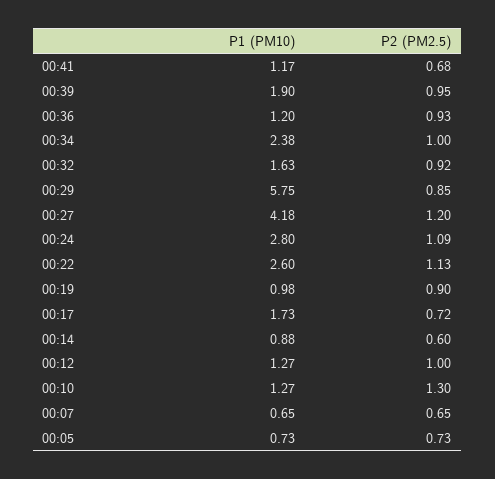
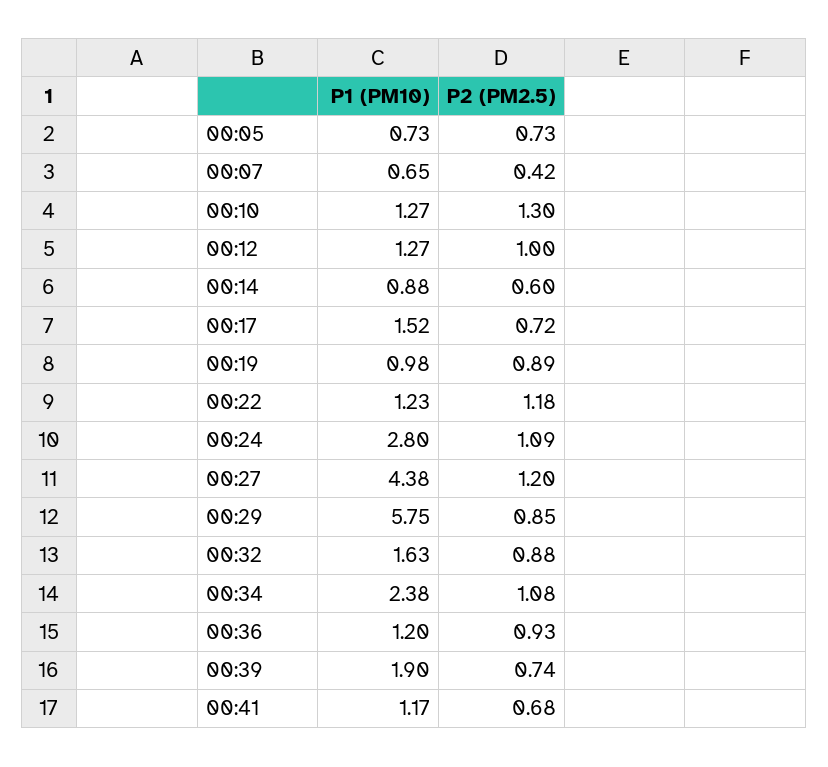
P2 (PM2.5), 00:39: 0.95 -> 0.74
P2 (PM2.5), 00:34: 1 -> 1.08
P2 (PM2.5), 00:32: 0.92 -> 0.88
P1 (PM10), 00:27: 4.18 -> 4.38
P1 (PM10), 00:22: 2.6 -> 1.23
P2 (PM2.5), 00:22: 1.13 -> 1.18
P2 (PM2.5), 00:19: 0.9 -> 0.89
P1 (PM10), 00:17: 1.73 -> 1.52
P2 (PM2.5), 00:07: 0.65 -> 0.42

